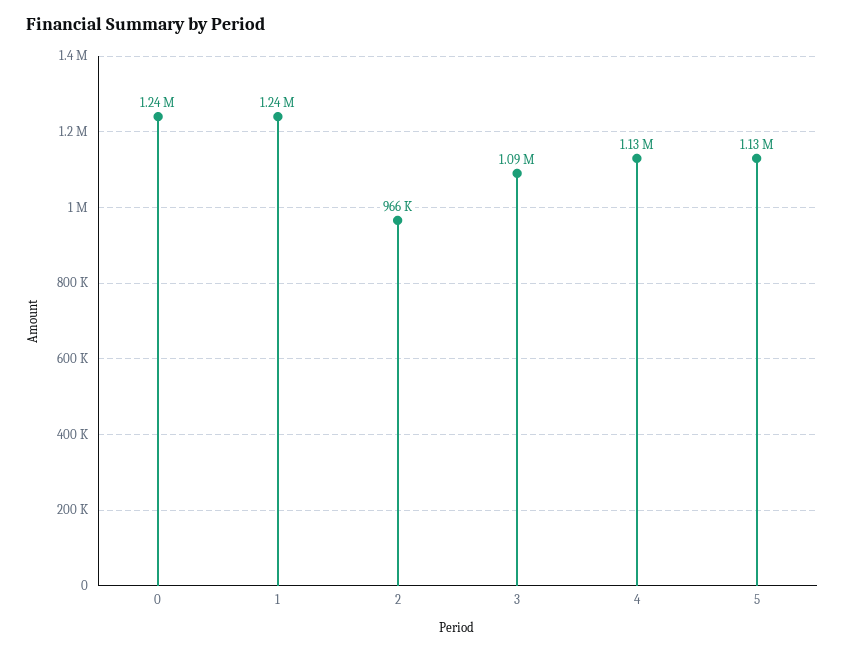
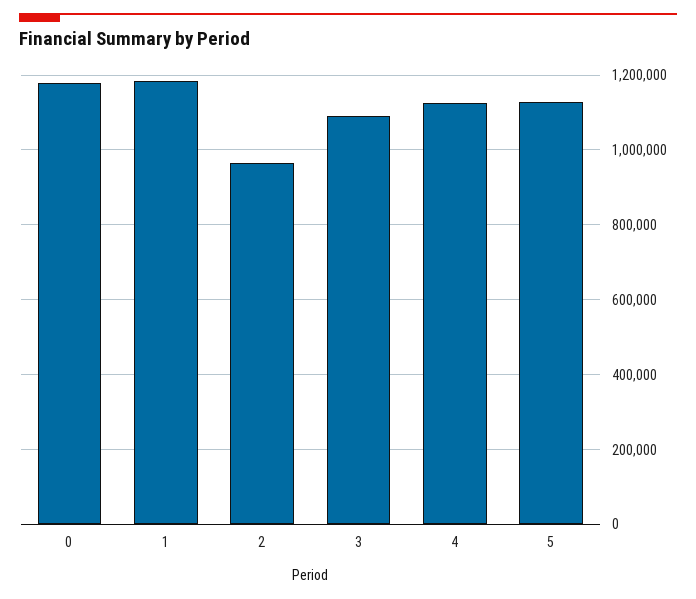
0: 1240000 -> 1180000
1: 1240000 -> 1180000

